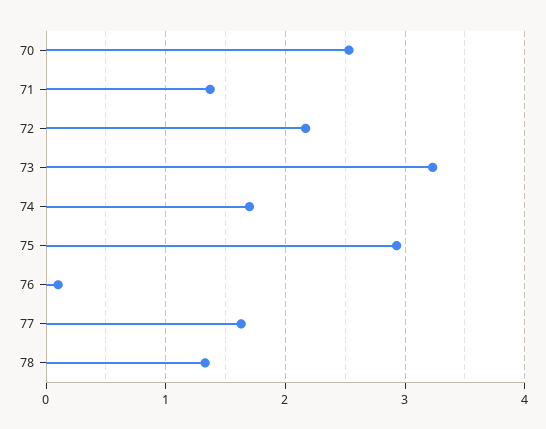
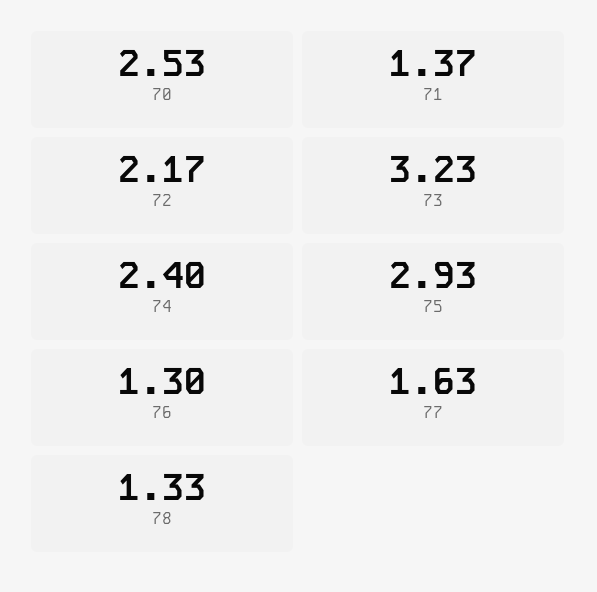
74: 1.7 -> 2.4
76: 0.1 -> 1.3

